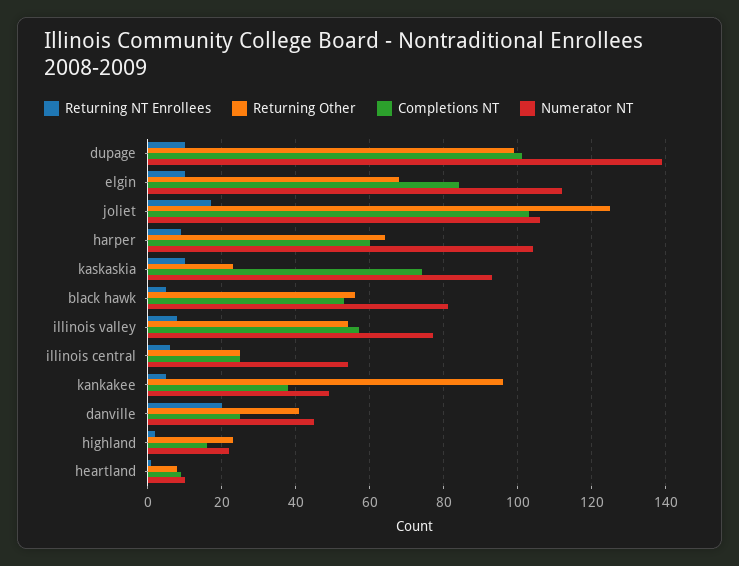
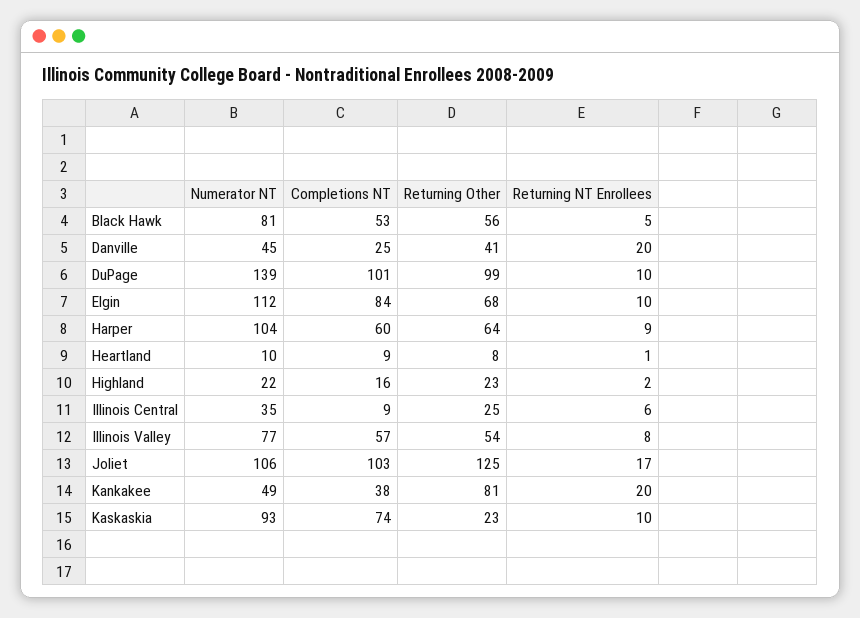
Completions NT, illinois central: 25 -> 9
Numerator NT, illinois central: 55 -> 35
Returning NT Enrollees, kankakee: 5 -> 20
Returning Other, kankakee: 95 -> 81

